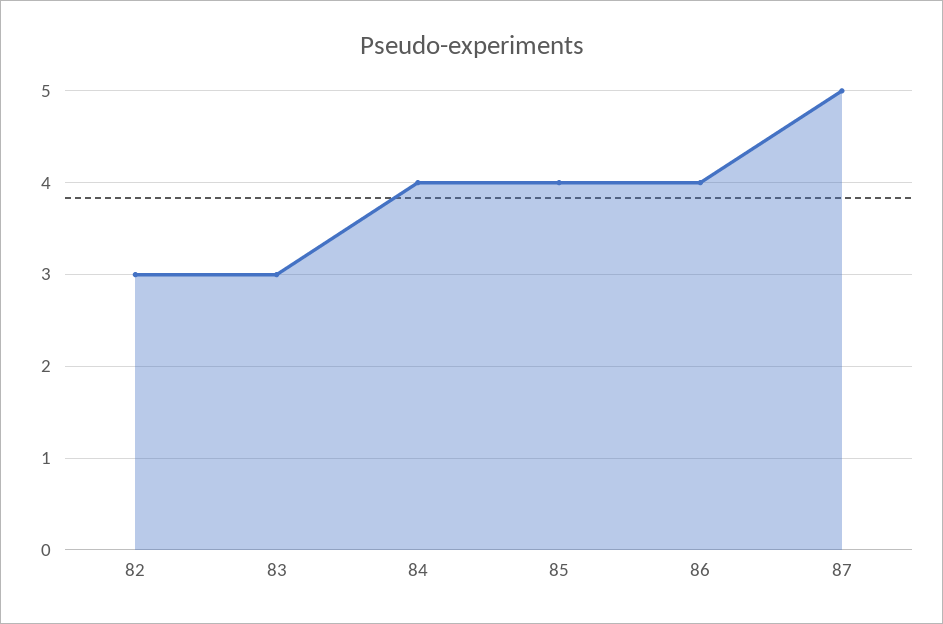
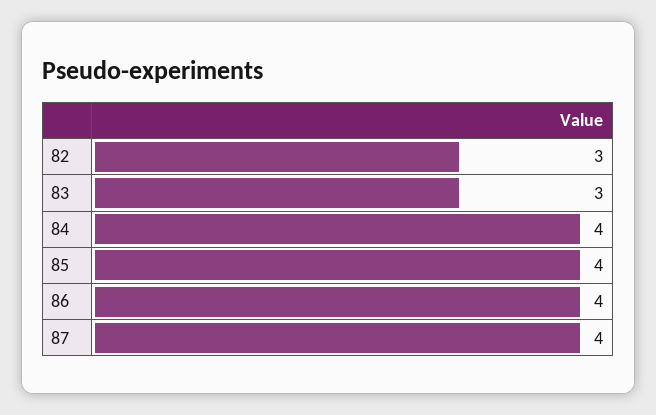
87: 5 -> 4

